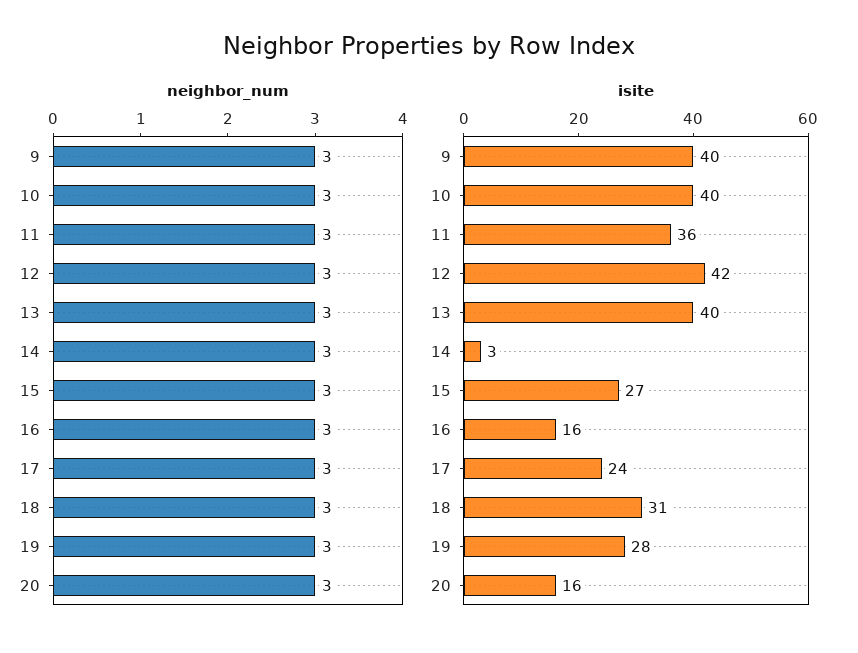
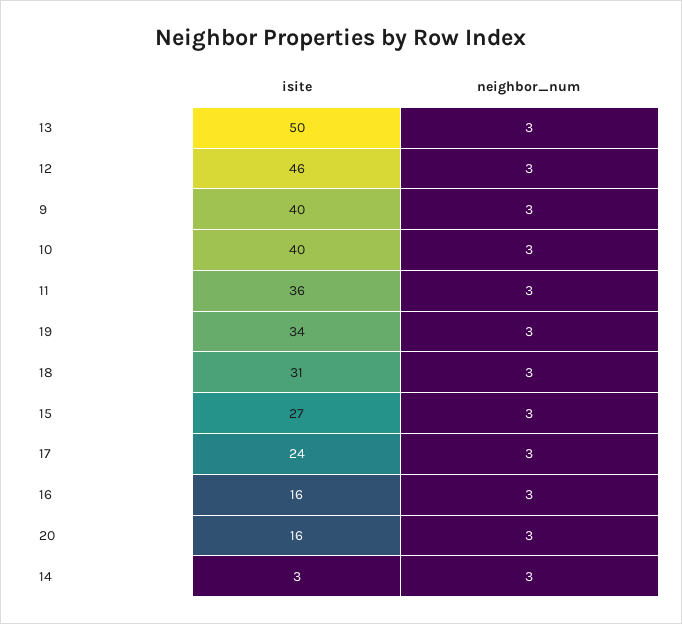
isite, 12: 42 -> 46
isite, 13: 40 -> 50
isite, 19: 28 -> 34

